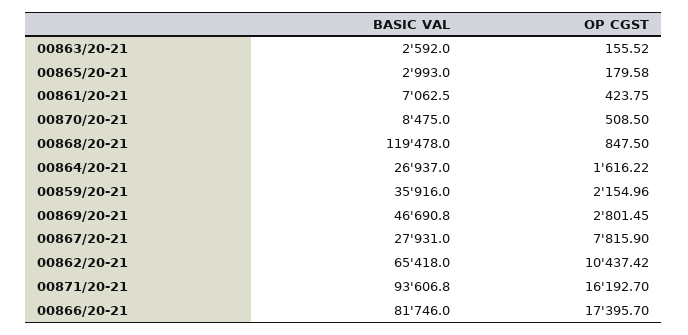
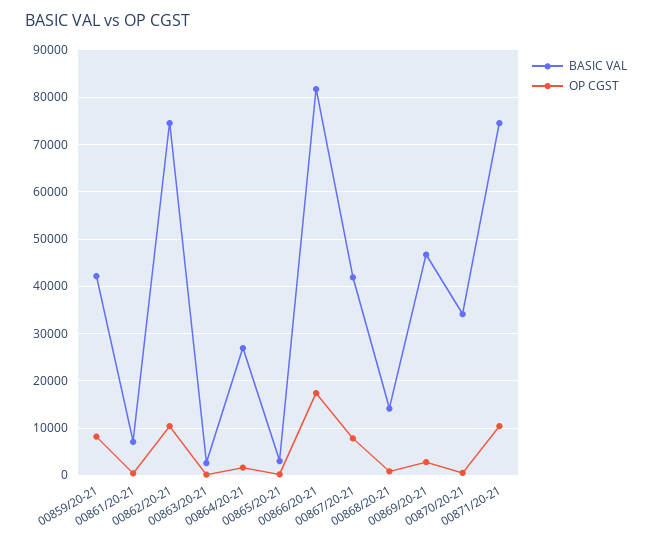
BASIC VAL, 00870/20-21: 8475 -> 34000
BASIC VAL, 00868/20-21: 119478 -> 14000
BASIC VAL, 00859/20-21: 35916 -> 42000
OP CGST, 00859/20-21: 2154.96 -> 8000
BASIC VAL, 00867/20-21: 27931 -> 42000
BASIC VAL, 00862/20-21: 65418 -> 74000
BASIC VAL, 00871/20-21: 93606.8 -> 74000
OP CGST, 00871/20-21: 16192.7 -> 10000

